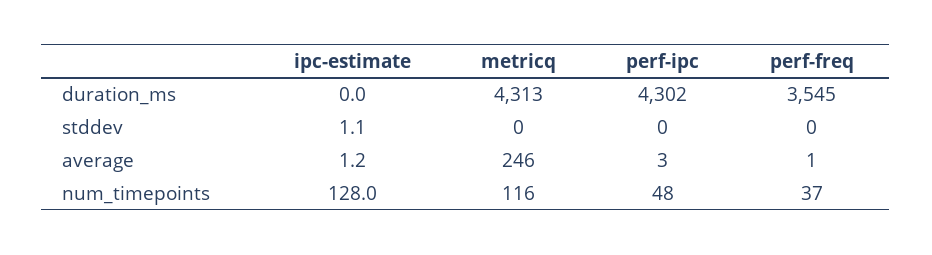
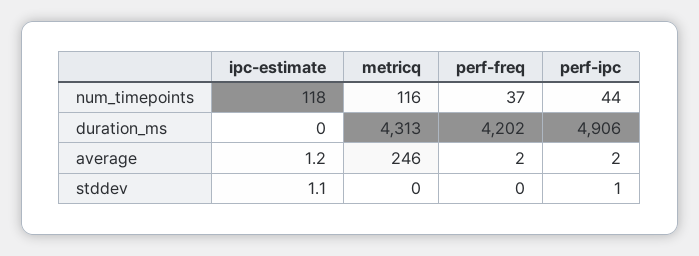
perf-ipc, duration_ms: 4302 -> 4906
perf-freq, duration_ms: 3545 -> 4202
perf-ipc, stddev: 0 -> 1
perf-ipc, average: 3 -> 2
perf-freq, average: 1 -> 2
ipc-estimate, num_timepoints: 128 -> 118
perf-ipc, num_timepoints: 48 -> 44

